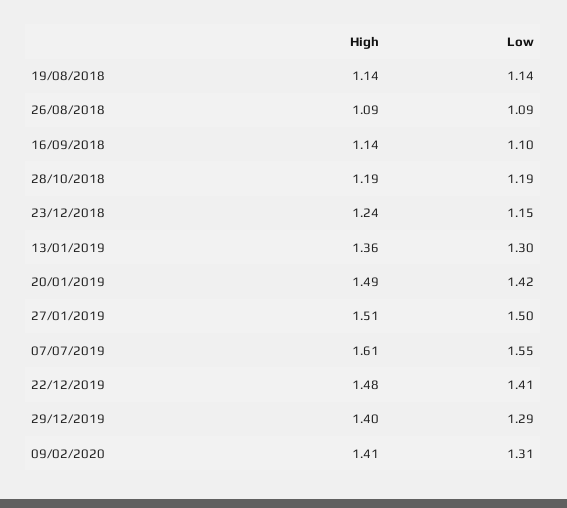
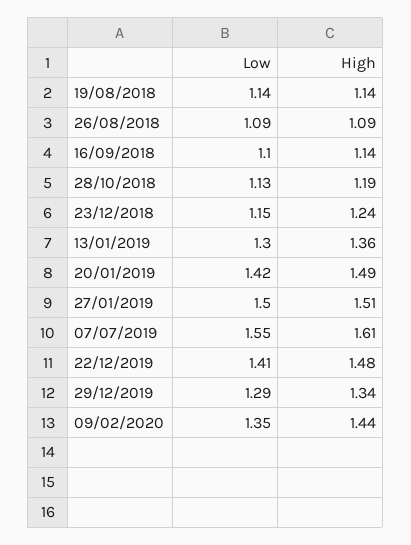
Low, 28/10/2018: 1.19 -> 1.13
High, 29/12/2019: 1.4 -> 1.34
High, 09/02/2020: 1.41 -> 1.44
Low, 09/02/2020: 1.31 -> 1.35

